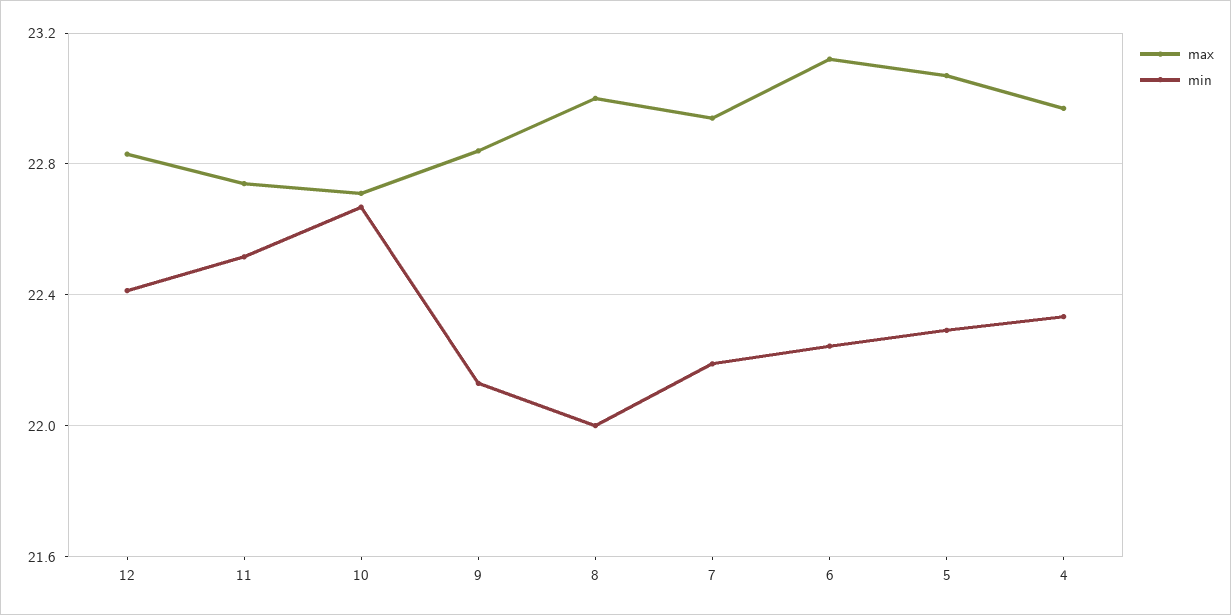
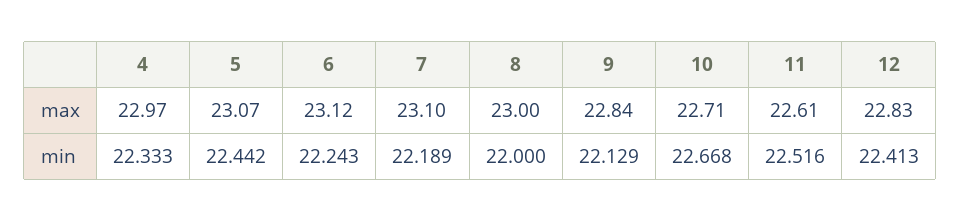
max, 11: 22.75 -> 22.61
max, 7: 22.95 -> 23.1
min, 5: 22.3 -> 22.442

